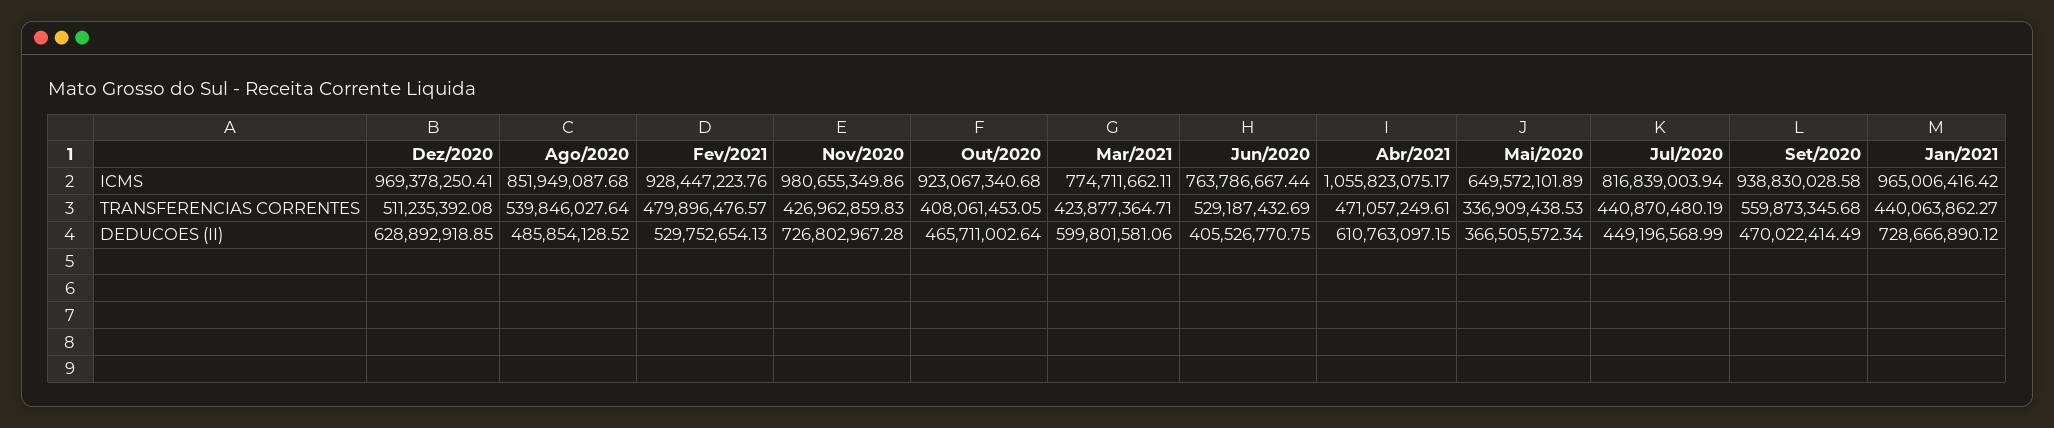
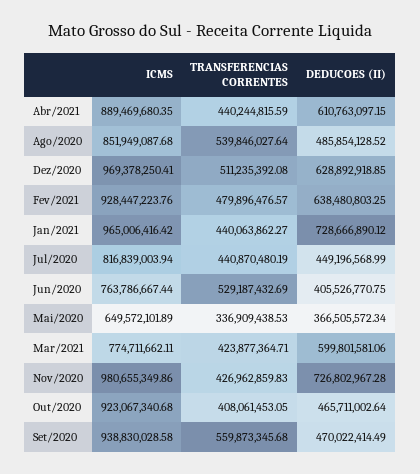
Abr/2021, ICMS: 1055823075.17 -> 889469680.35
Abr/2021, TRANSFERENCIAS CORRENTES: 471057249.61 -> 440244815.59
Fev/2021, DEDUCOES (II): 529752654.13 -> 638480803.25

